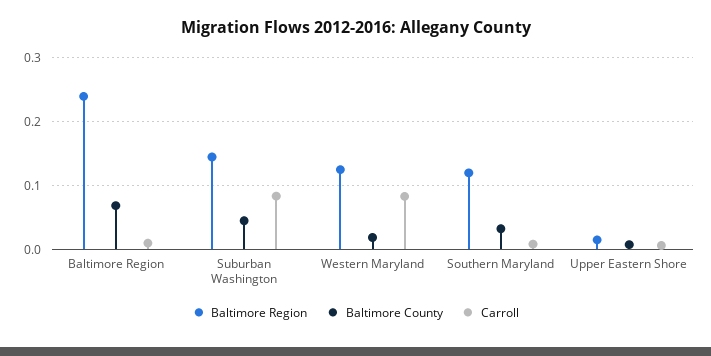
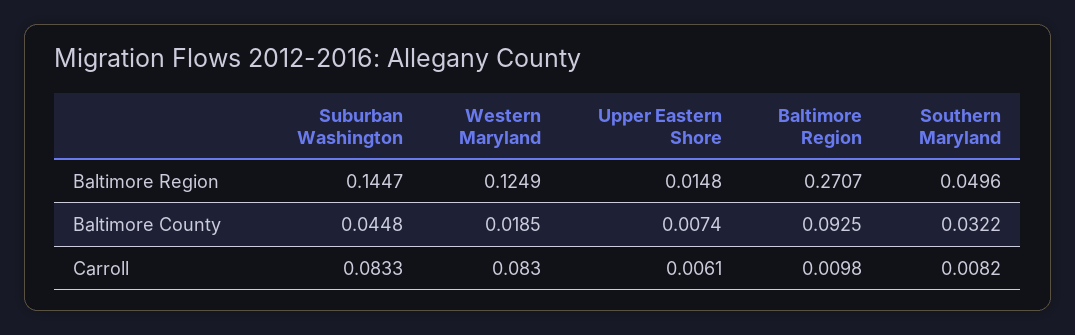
Baltimore Region, Baltimore Region: 0.24 -> 0.2707
Baltimore County, Baltimore Region: 0.07 -> 0.0925
Baltimore Region, Southern Maryland: 0.12 -> 0.0496

